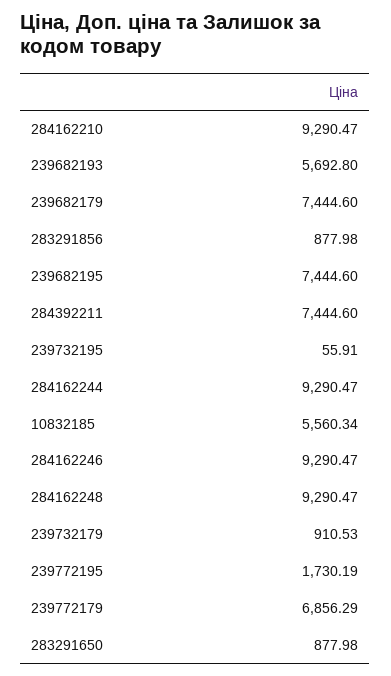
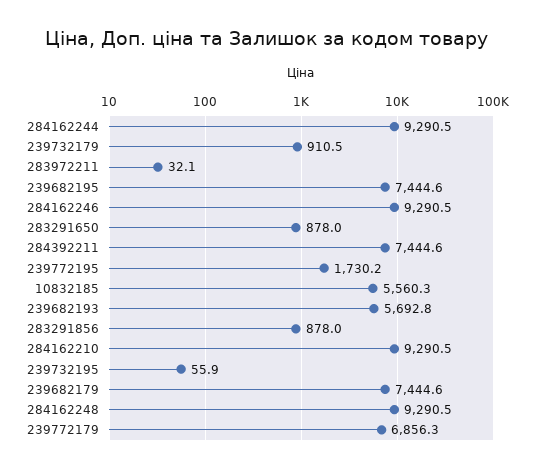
283972211: none -> 32.1

